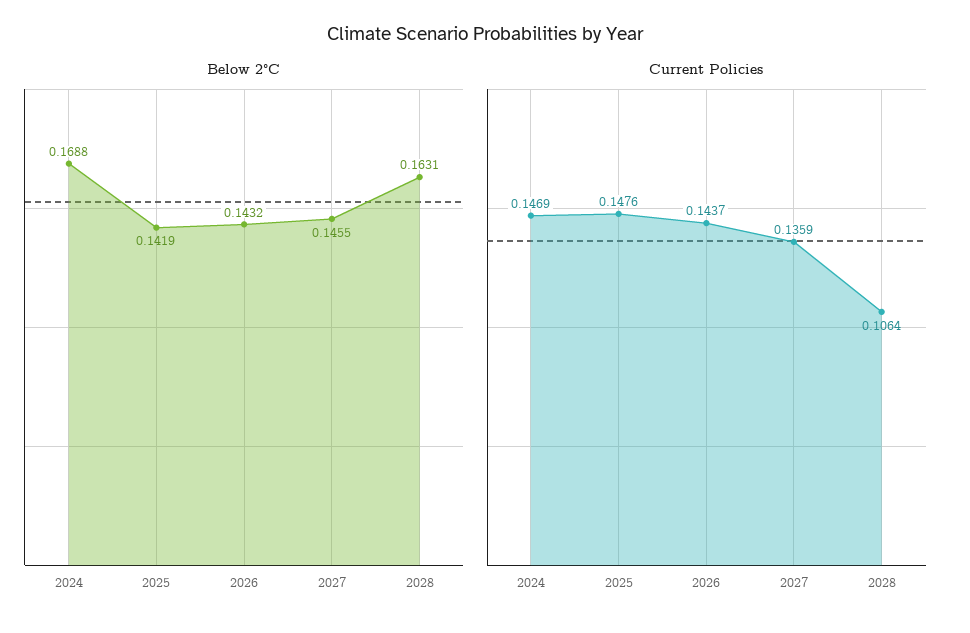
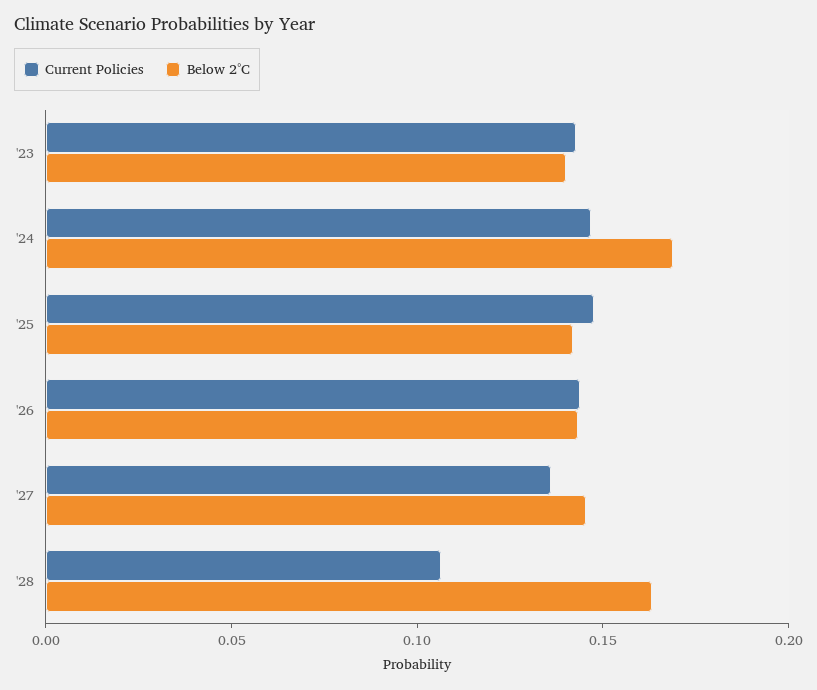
Current Policies, '23: none -> 0.14
Below 2°C, '23: none -> 0.14

